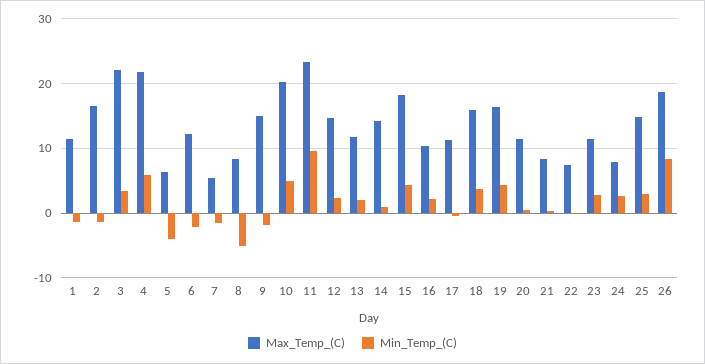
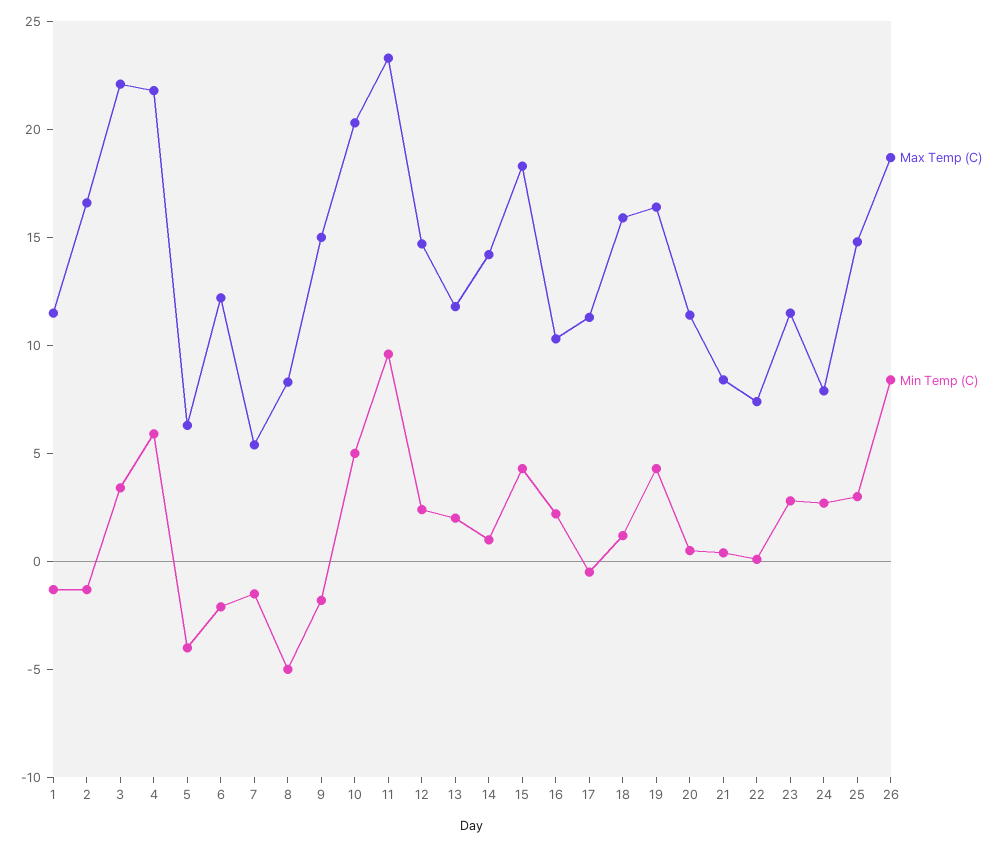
Min_Temp_(C), 18: 4 -> 1

